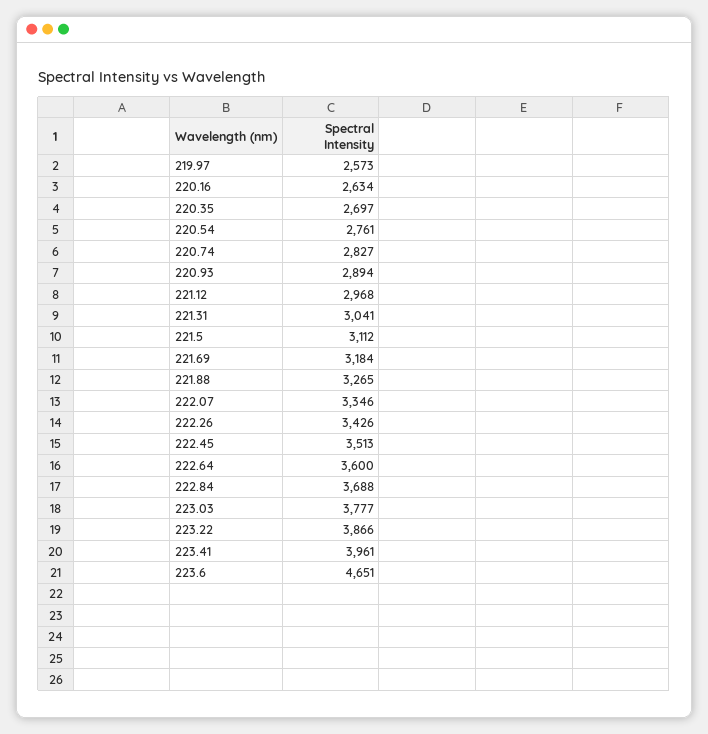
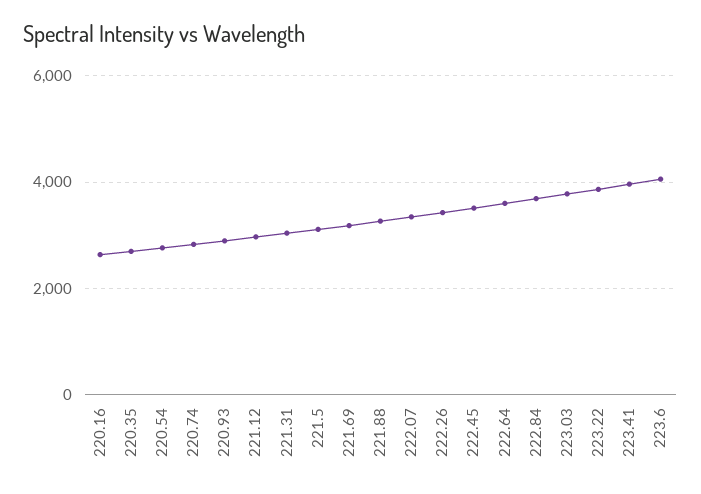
219.97: 2573 -> none
223.6: 4651 -> 4000

